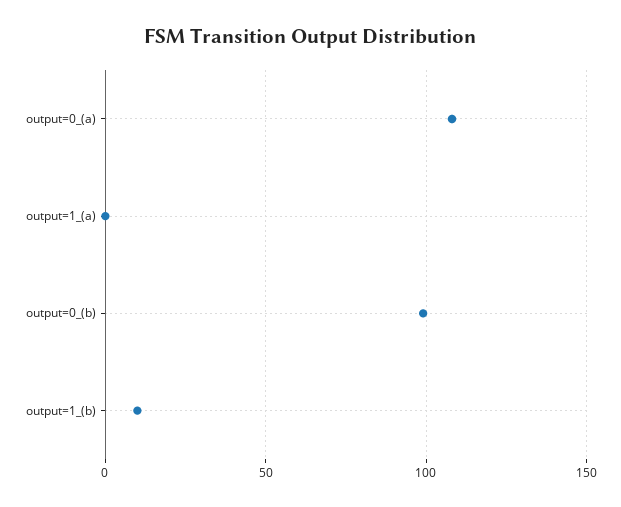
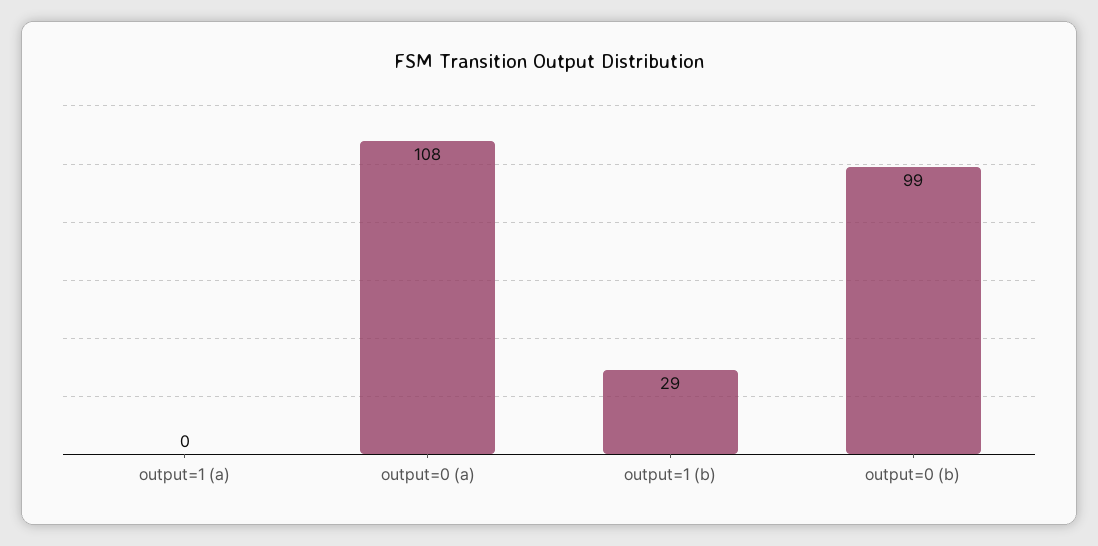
output=1_(b): 10 -> 29

